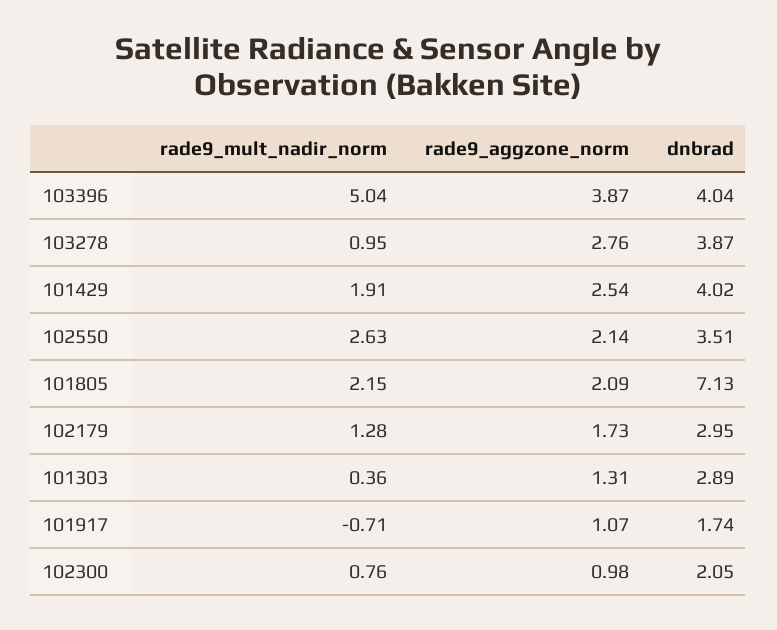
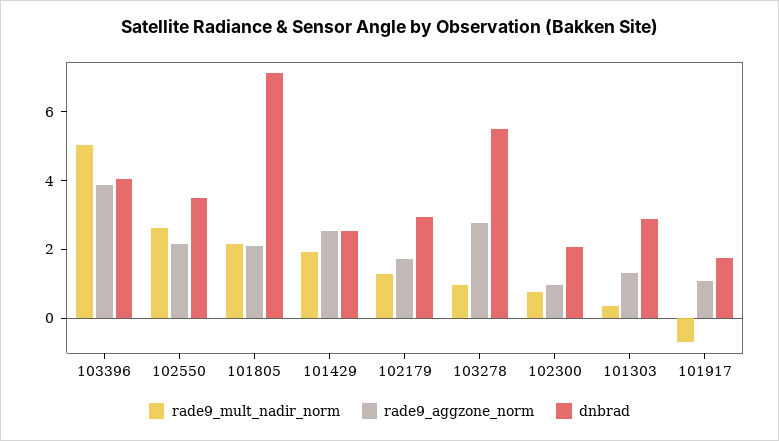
dnbrad, 103278: 3.87 -> 5.5
dnbrad, 101429: 4.02 -> 2.5

